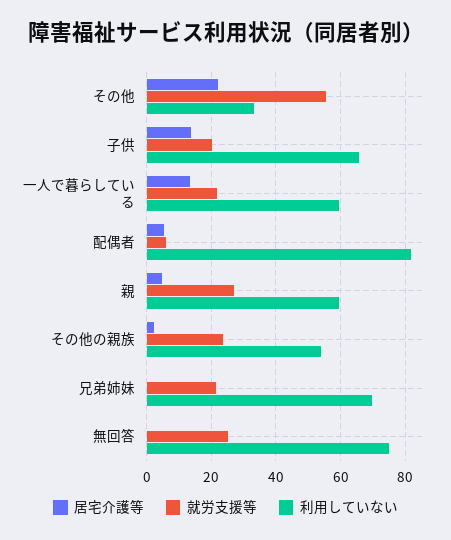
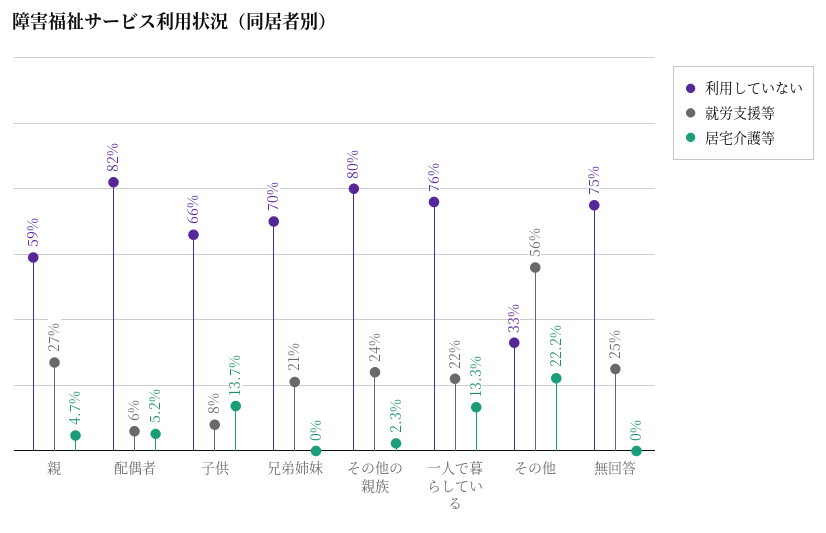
就労支援等, 子供: 20 -> 8
利用していない, 一人で暮らしている: 60 -> 76
利用していない, その他の親族: 54 -> 80

